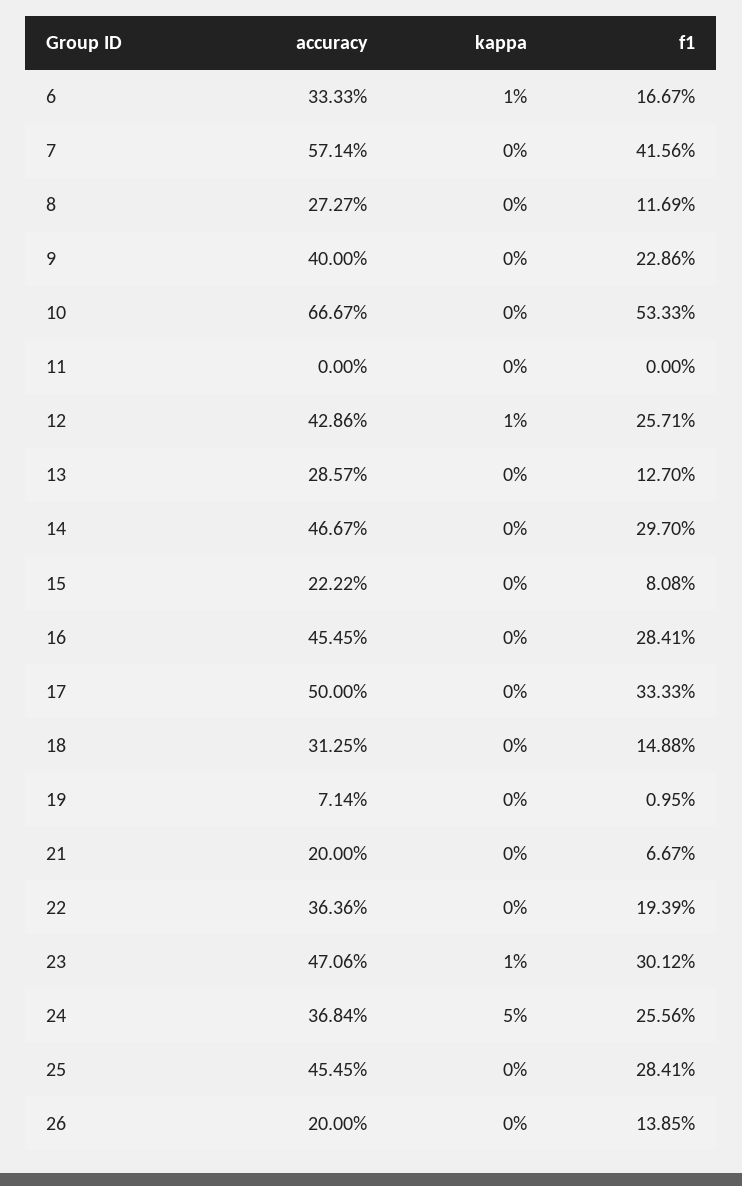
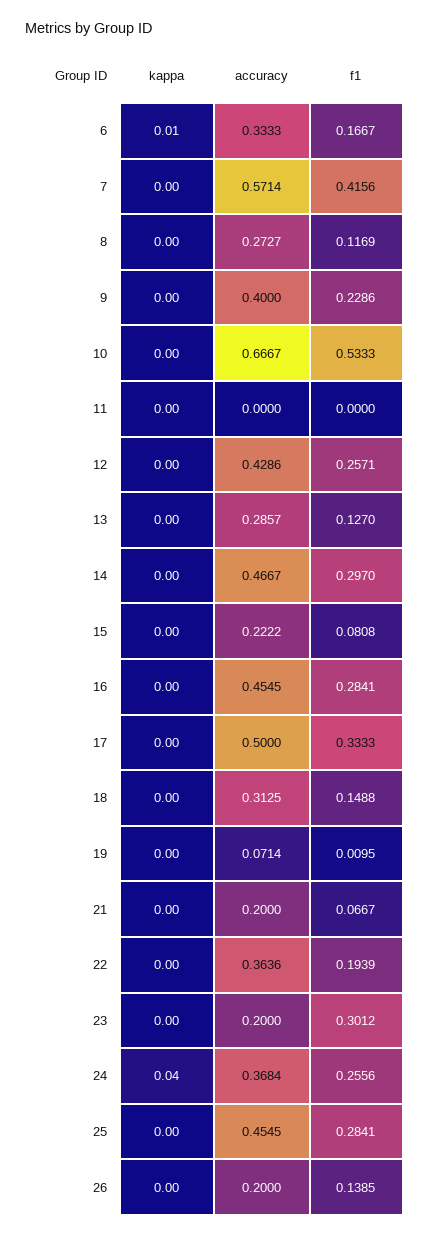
kappa, 12: 0.01 -> 0
accuracy, 23: 0.4706 -> 0.2
kappa, 23: 0.01 -> 0
kappa, 24: 0.05 -> 0.04

